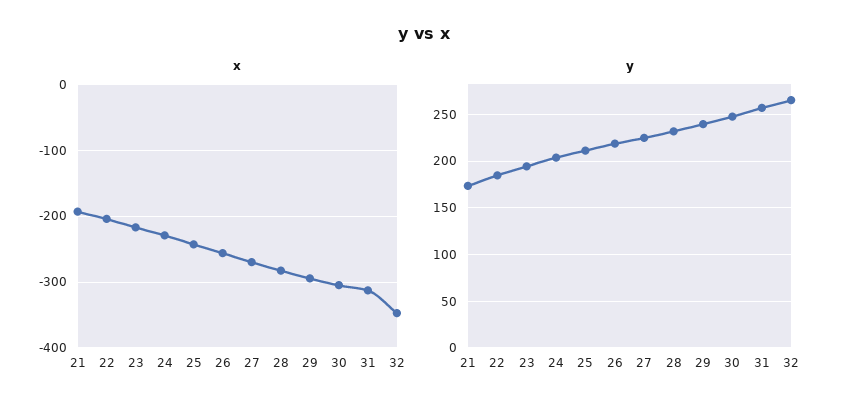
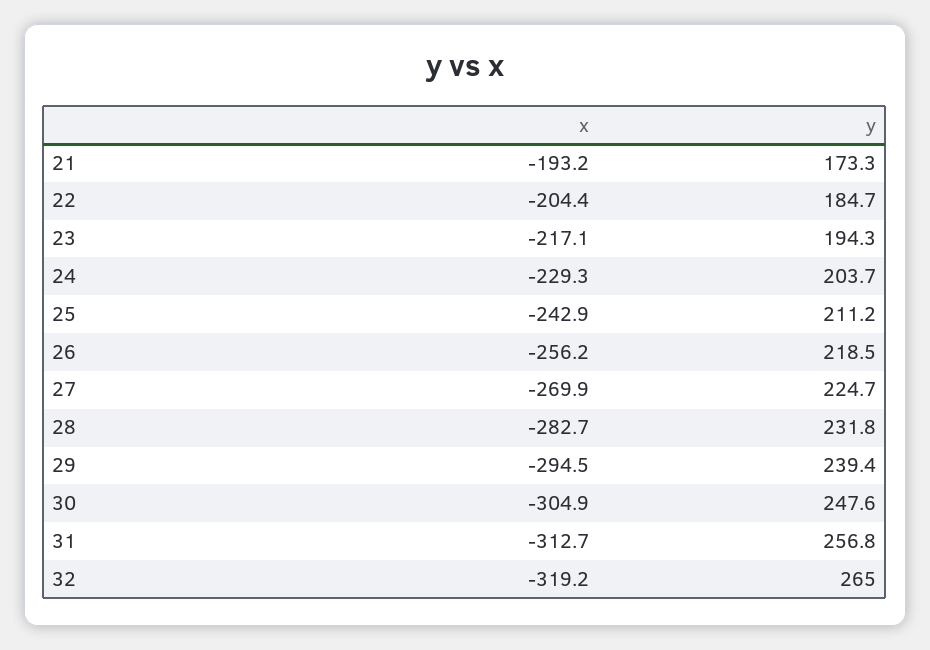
x, 32: -350 -> -319.2

